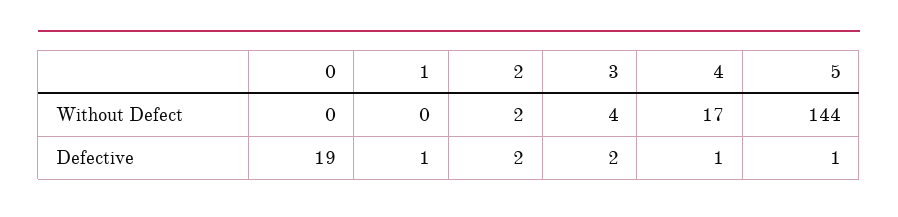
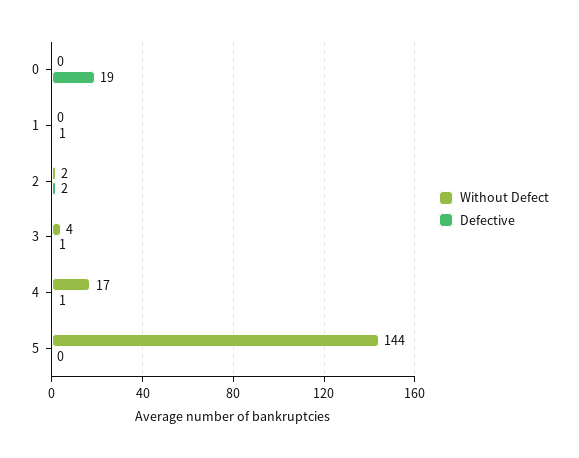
Defective, 3: 2 -> 1
Defective, 5: 1 -> 0

